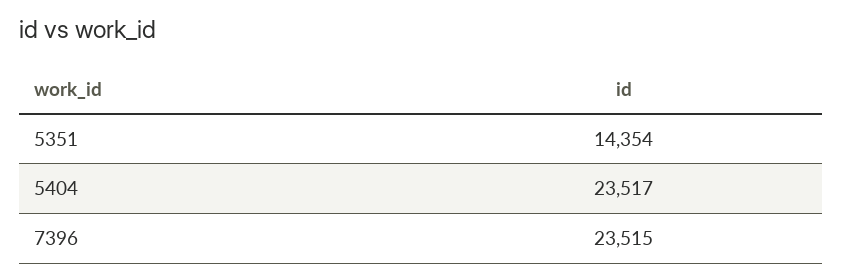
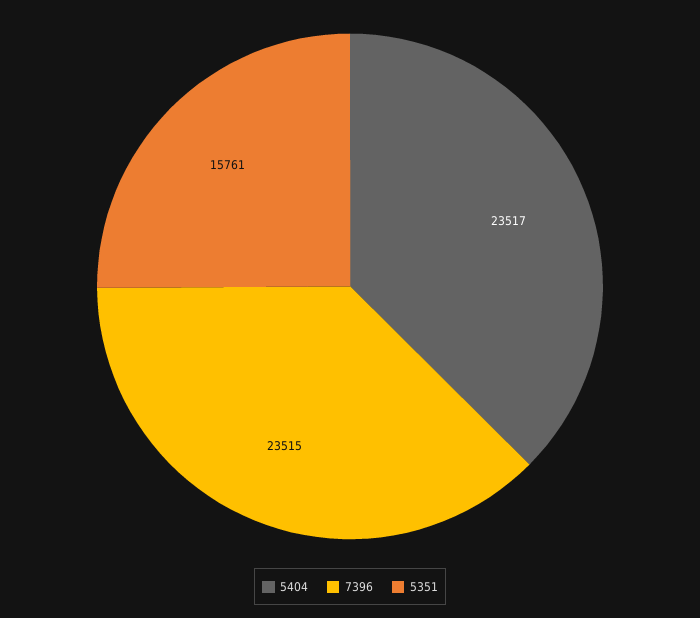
5351: 14354 -> 15761

